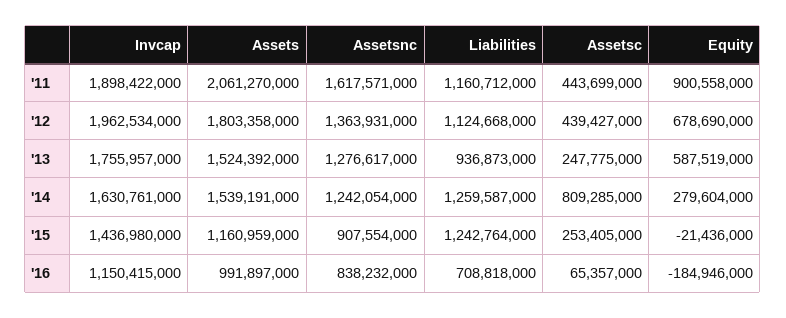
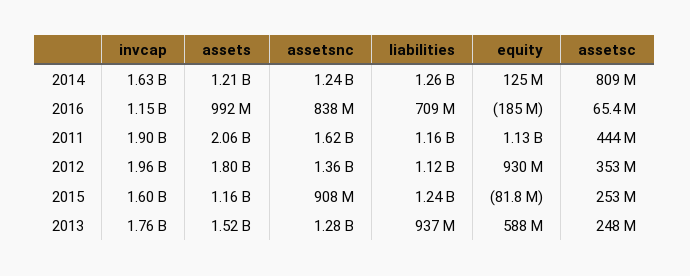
Equity, '11: 900558000 -> 1130000000
Assetsc, '12: 439427000 -> 353000000
Equity, '12: 678690000 -> 930000000
Assets, '14: 1539191000 -> 1210000000
Equity, '14: 279604000 -> 125000000
Invcap, '15: 1436980000 -> 1600000000
Equity, '15: -21436000 -> -81800000

